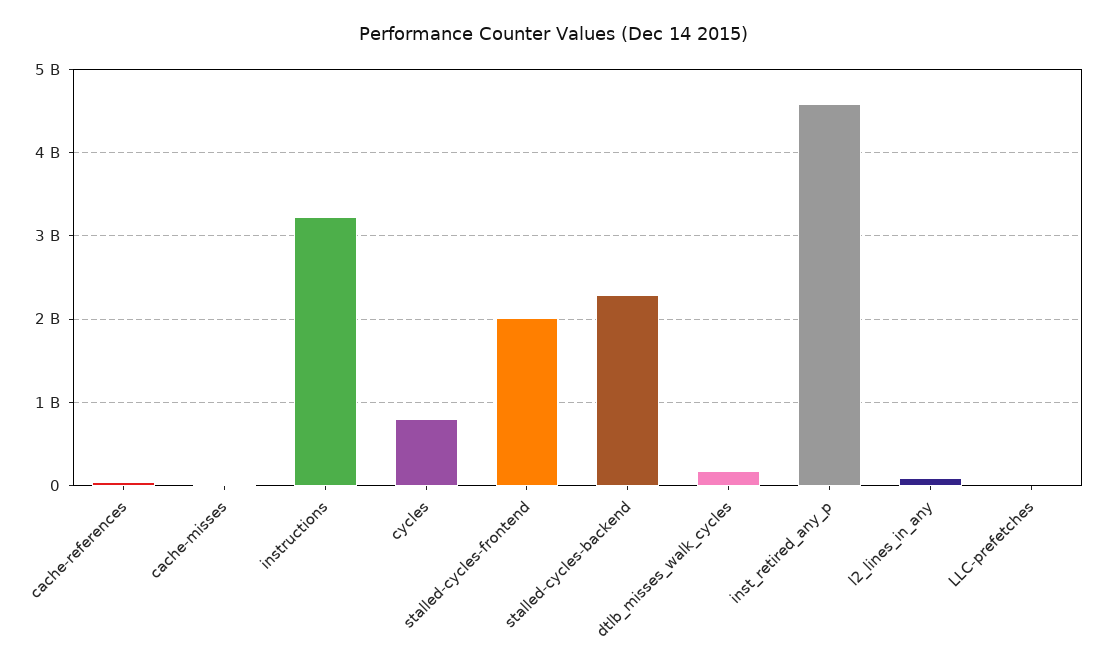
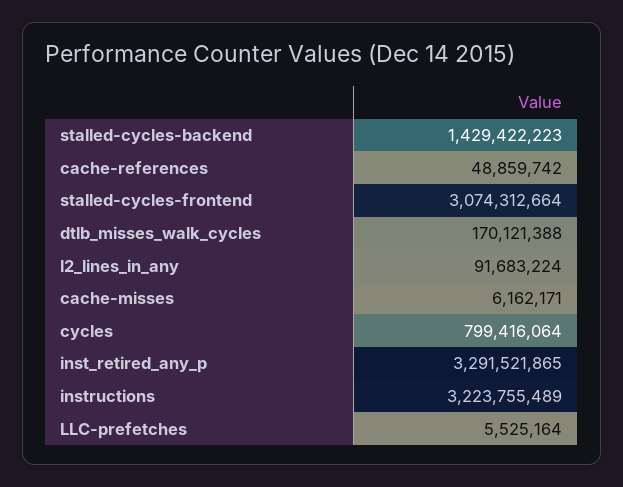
stalled-cycles-frontend: 2000000000 -> 3074312664
stalled-cycles-backend: 2300000000 -> 1429422223
inst_retired_any_p: 4600000000 -> 3291521865

